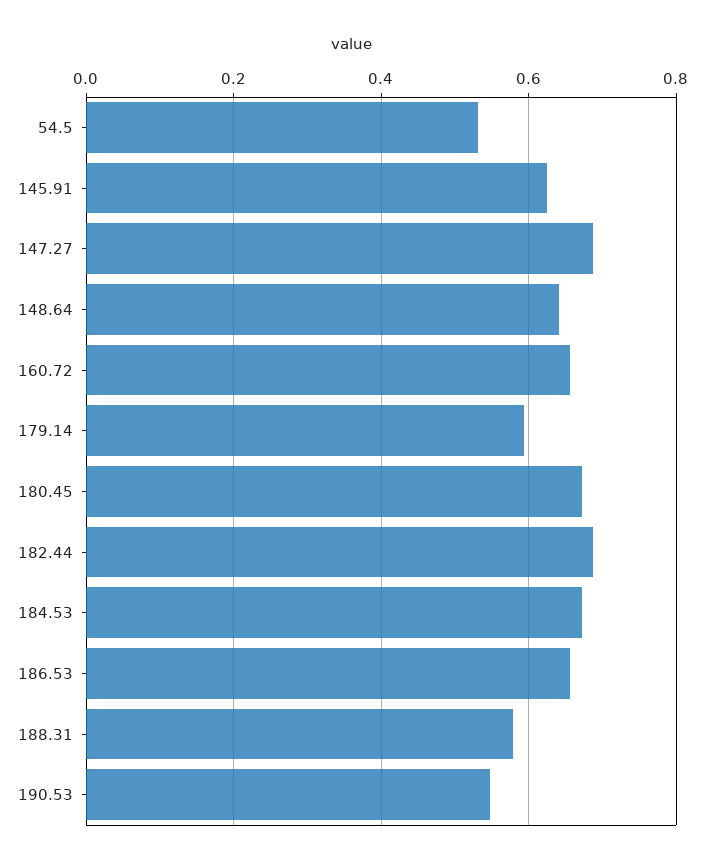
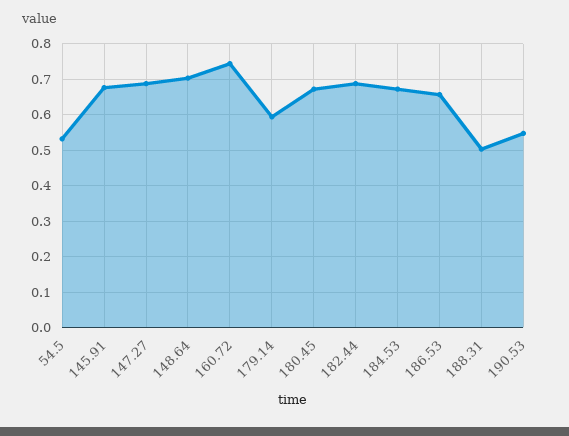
145.91: 0.62 -> 0.68
148.64: 0.64 -> 0.7
160.72: 0.66 -> 0.74
188.31: 0.58 -> 0.5

